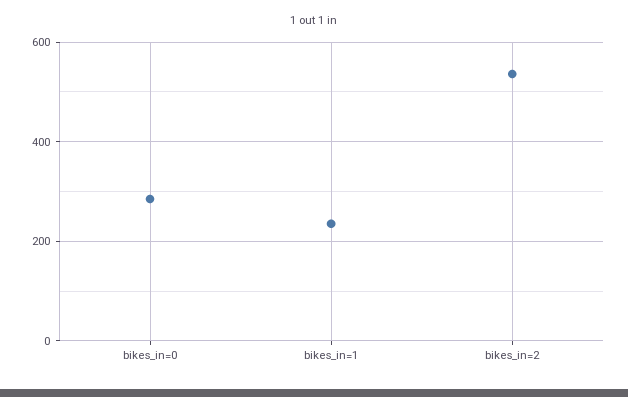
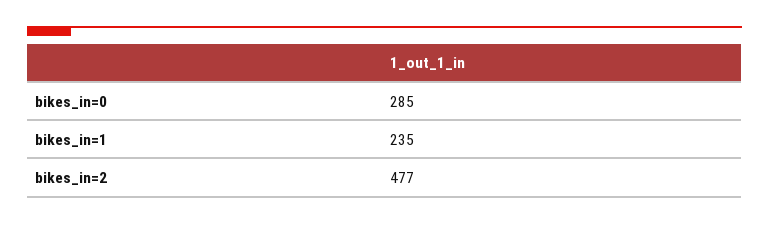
bikes_in=2: 540 -> 477

